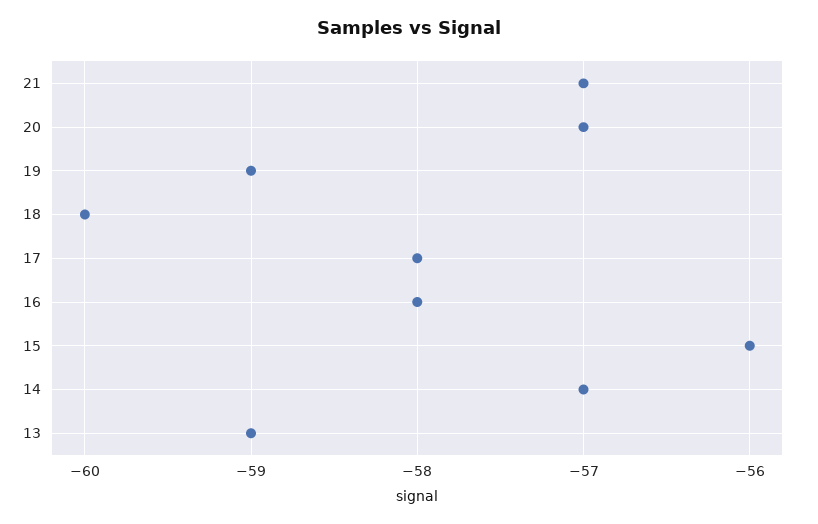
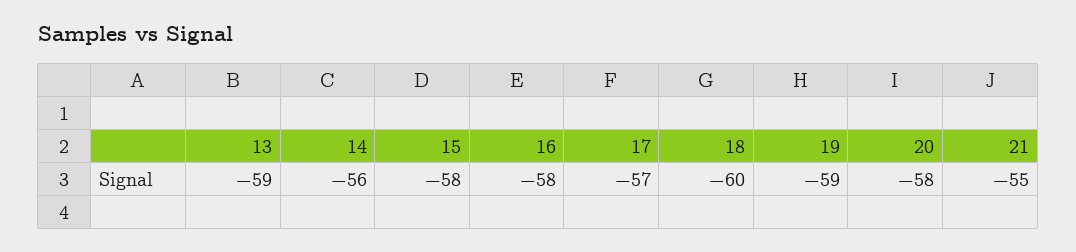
21: -57 -> -55
20: -57 -> -58
17: -58 -> -57
15: -56 -> -58
14: -57 -> -56

